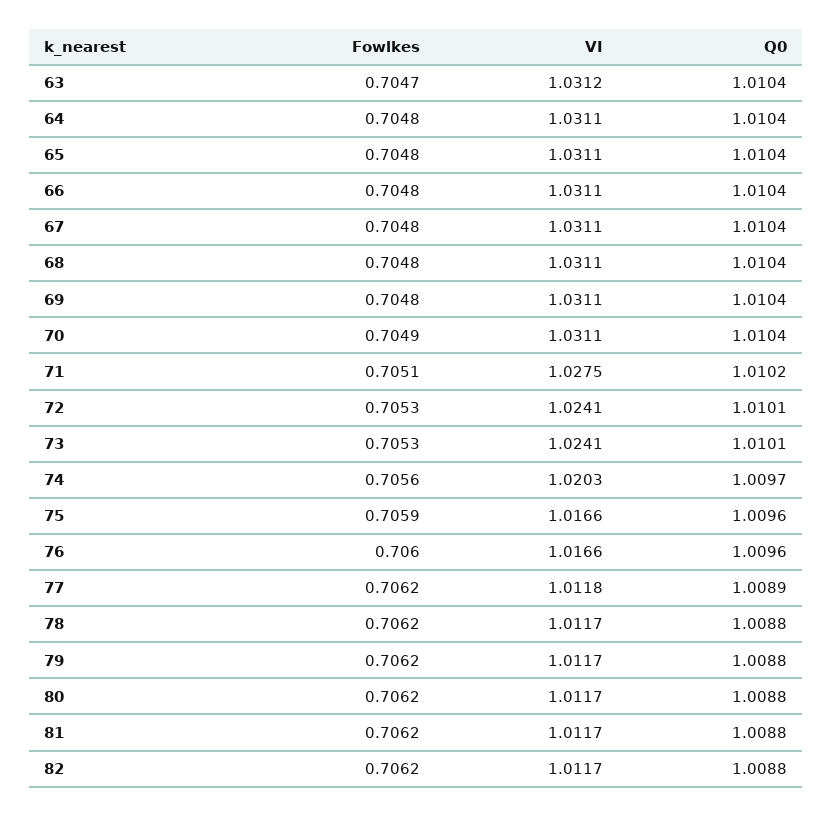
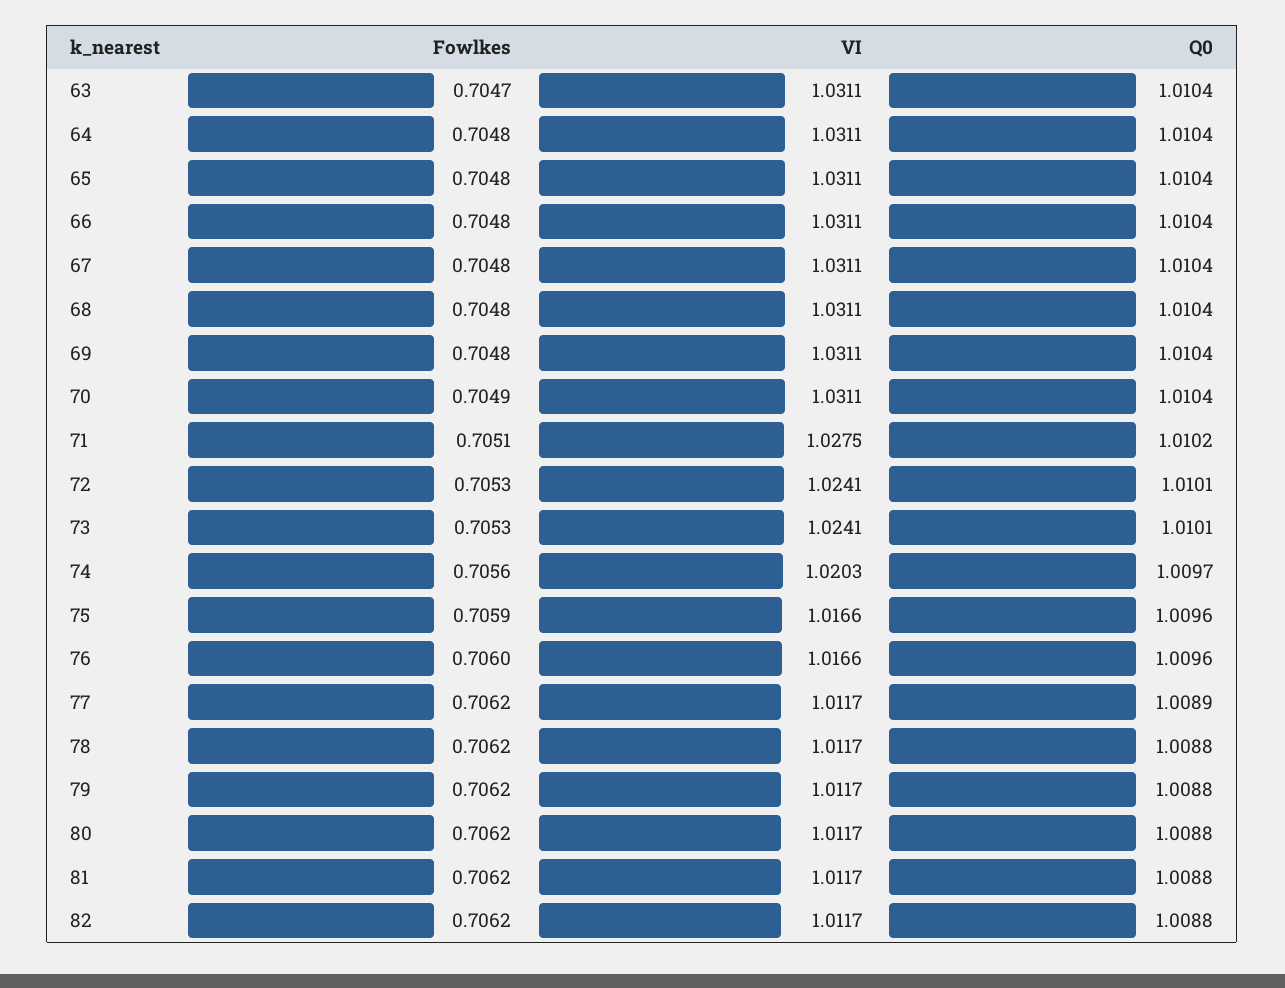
VI, 63: 1.0312 -> 1.0311
VI, 77: 1.0118 -> 1.0117

